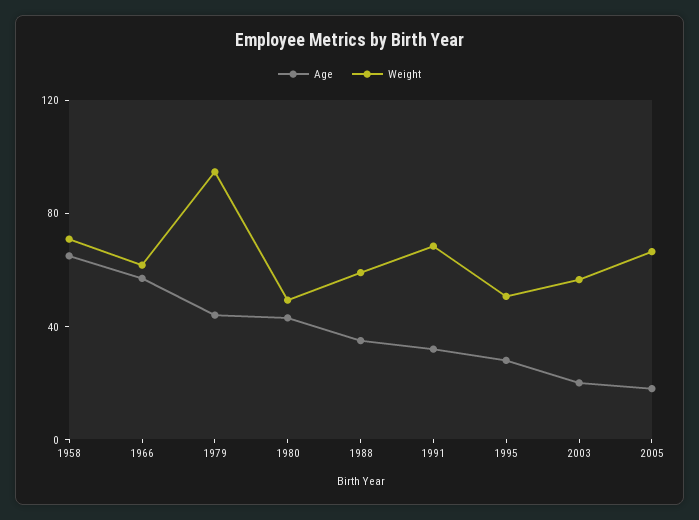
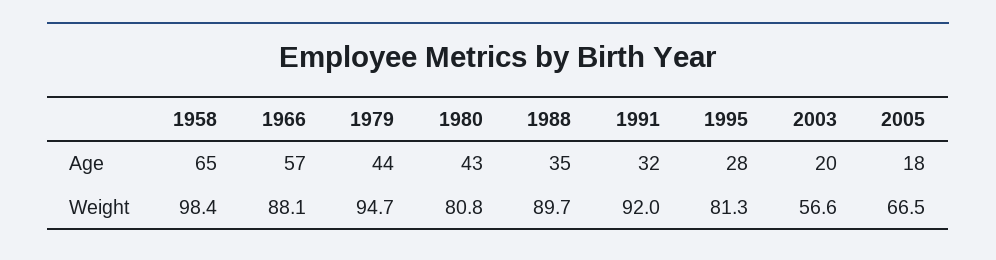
Weight, 1958: 70 -> 98.4
Weight, 1966: 60 -> 88.1
Weight, 1980: 50 -> 80.8
Weight, 1988: 60 -> 89.7
Weight, 1991: 70 -> 92
Weight, 1995: 50 -> 81.3

